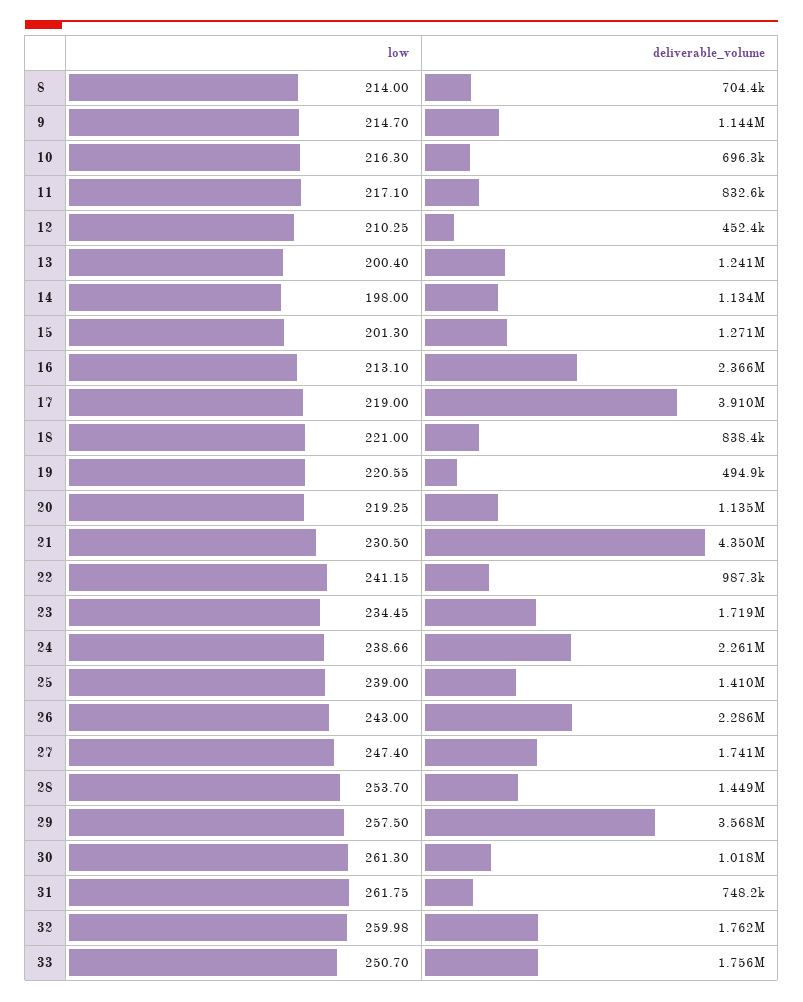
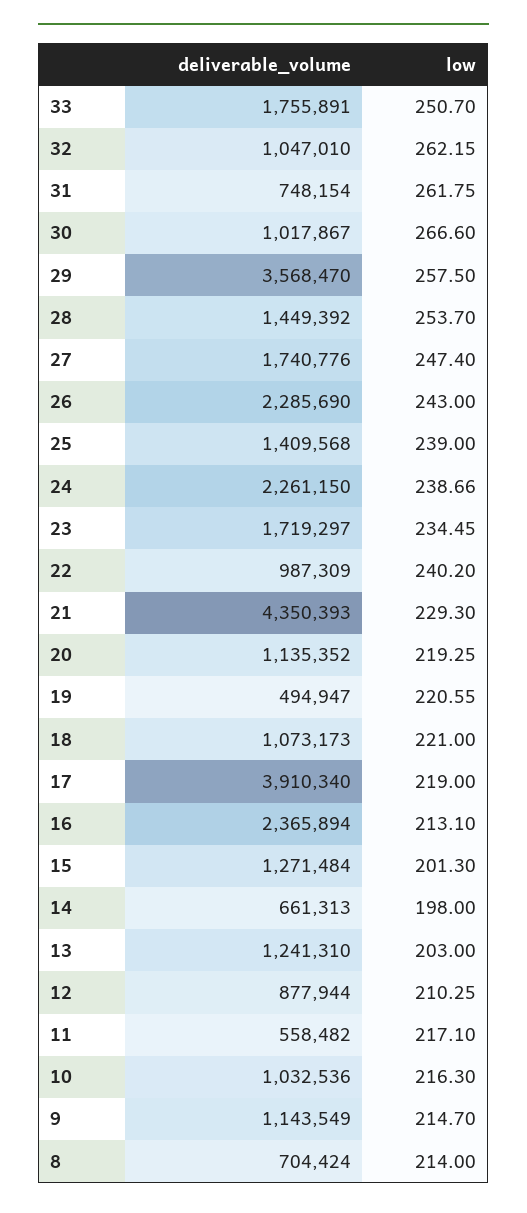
deliverable_volume, 10: 696300 -> 1032536
deliverable_volume, 11: 832600 -> 558482
deliverable_volume, 12: 452400 -> 877944
low, 13: 200.4 -> 203
deliverable_volume, 14: 1134000 -> 661313
deliverable_volume, 18: 838400 -> 1073173
low, 21: 230.5 -> 229.3
low, 22: 241.15 -> 240.2
low, 30: 261.3 -> 266.6
low, 32: 259.98 -> 262.15
deliverable_volume, 32: 1762000 -> 1047010

